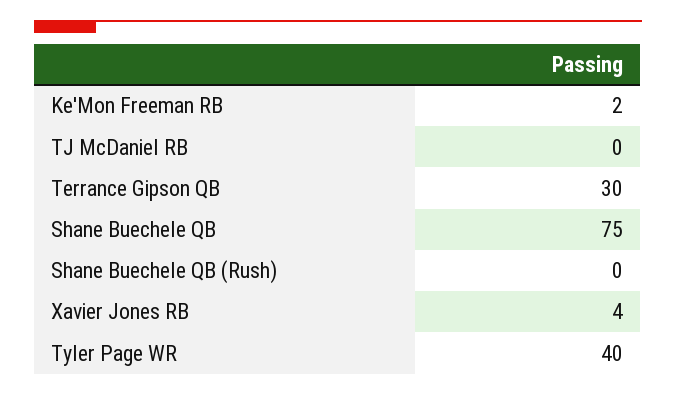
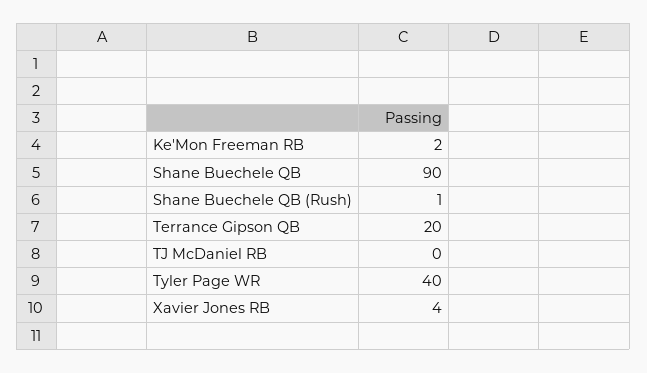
Terrance Gipson QB: 30 -> 20
Shane Buechele QB: 75 -> 90
Shane Buechele QB (Rush): 0 -> 1

